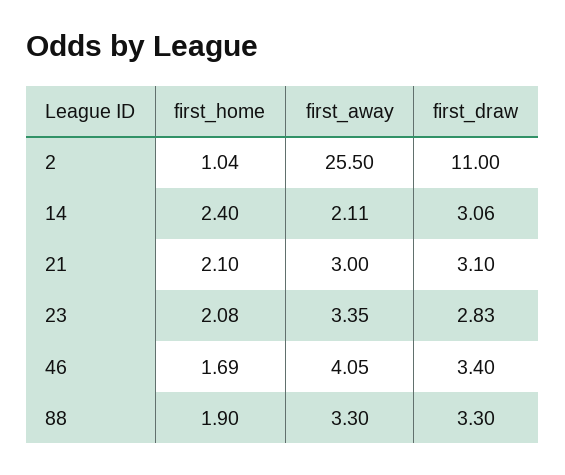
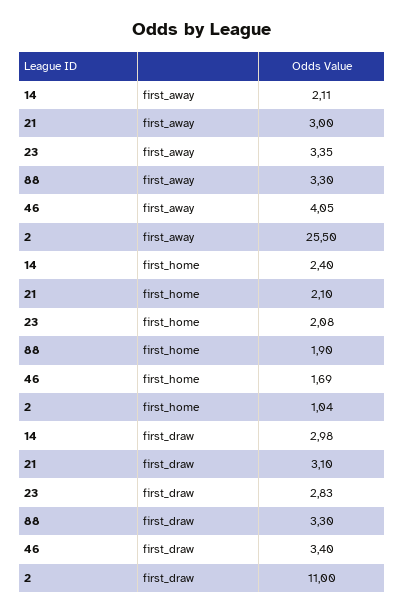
first_draw, 14: 3.06 -> 2.98

